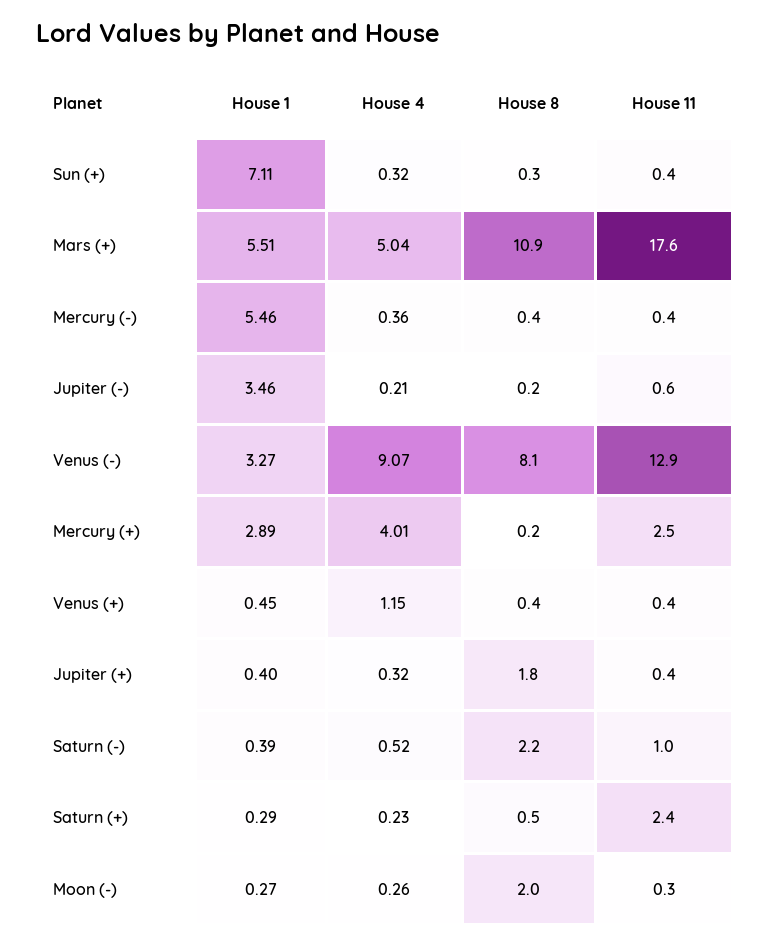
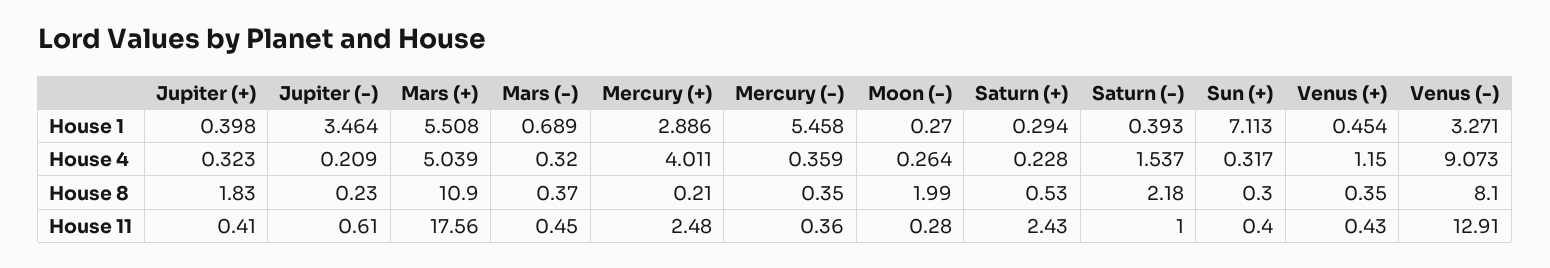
House 4, Saturn (-): 0.52 -> 1.537
House 1, Mars (-): none -> 0.689
House 4, Mars (-): none -> 0.32
House 8, Mars (-): none -> 0.37
House 11, Mars (-): none -> 0.45

